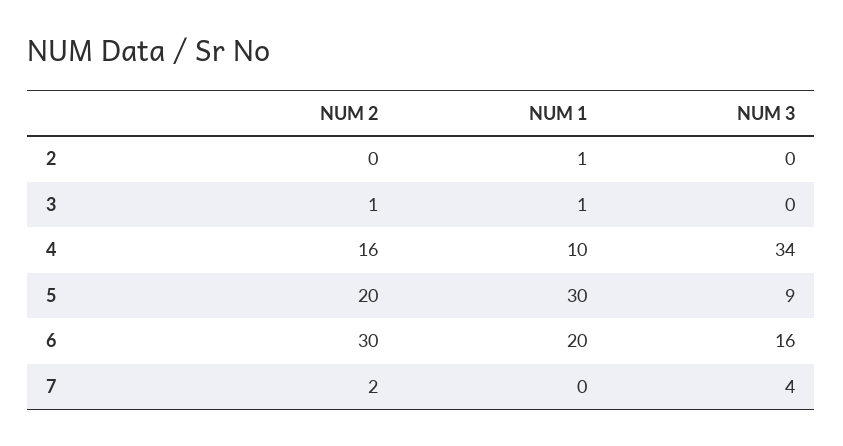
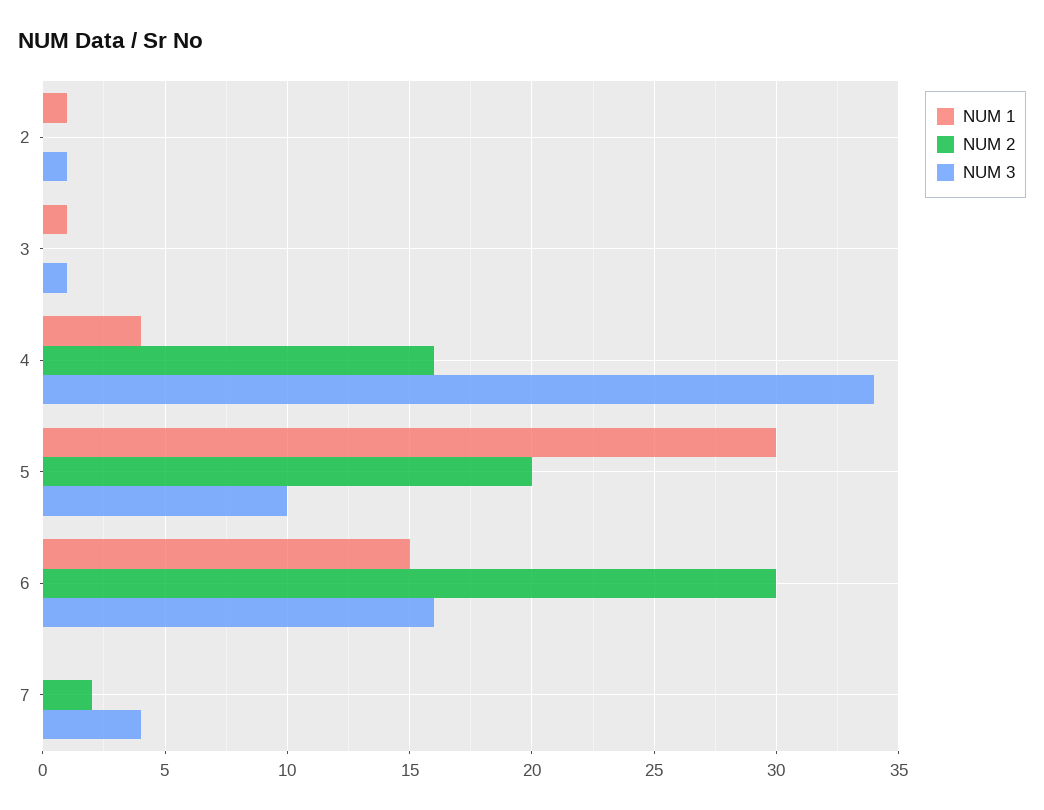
NUM 3, 2: 0 -> 1
NUM 2, 3: 1 -> 0
NUM 3, 3: 0 -> 1
NUM 1, 4: 10 -> 4
NUM 3, 5: 9 -> 10
NUM 1, 6: 20 -> 15

